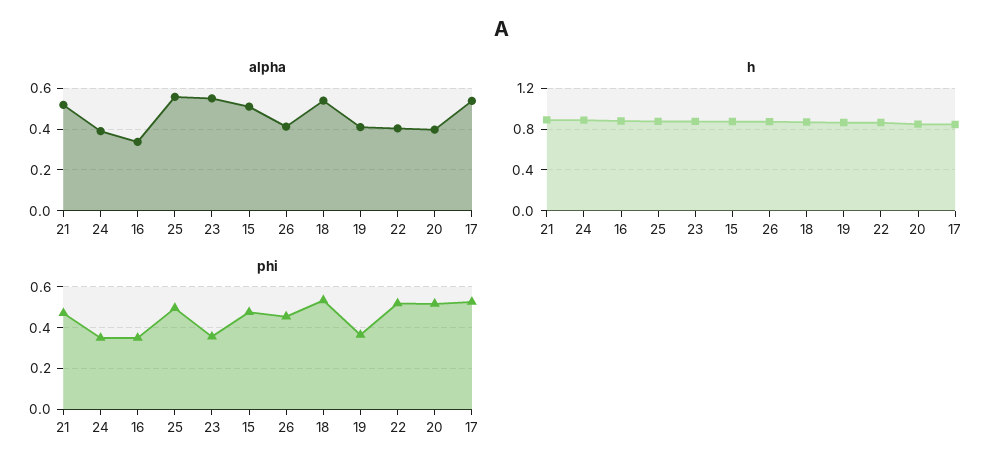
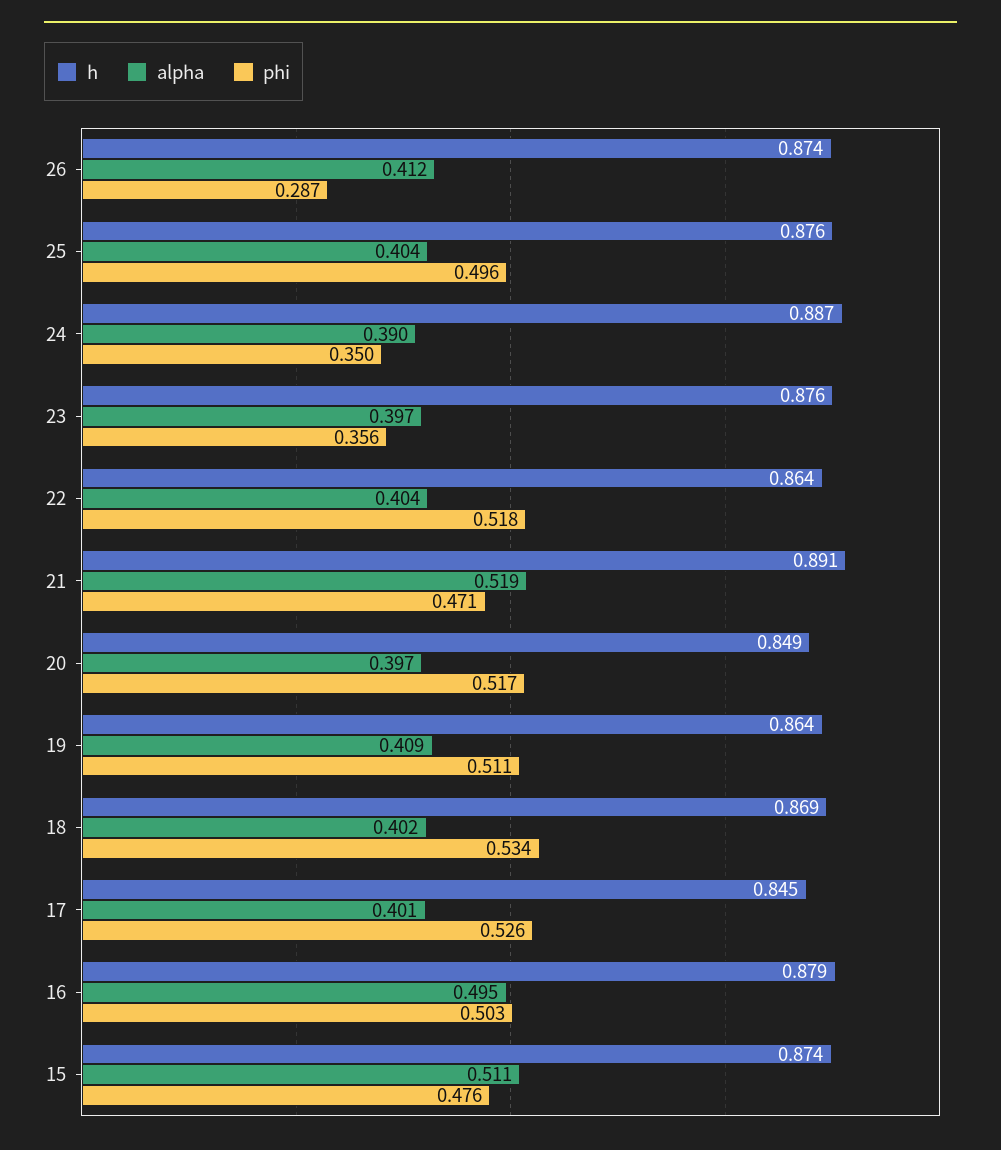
alpha, 16: 0.35 -> 0.495
alpha, 25: 0.55 -> 0.404
alpha, 23: 0.55 -> 0.397
alpha, 18: 0.55 -> 0.402
alpha, 17: 0.55 -> 0.401
phi, 16: 0.35 -> 0.503
phi, 26: 0.45 -> 0.287
phi, 19: 0.35 -> 0.511

